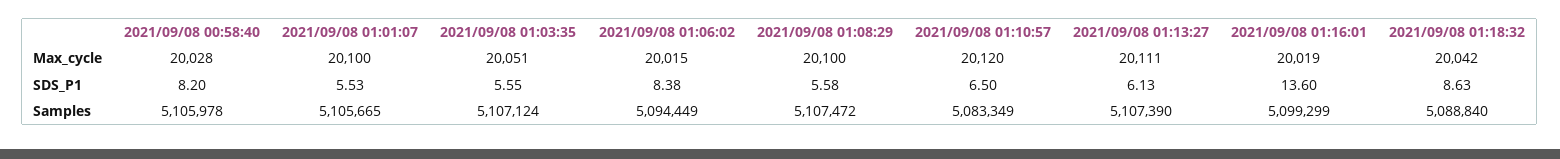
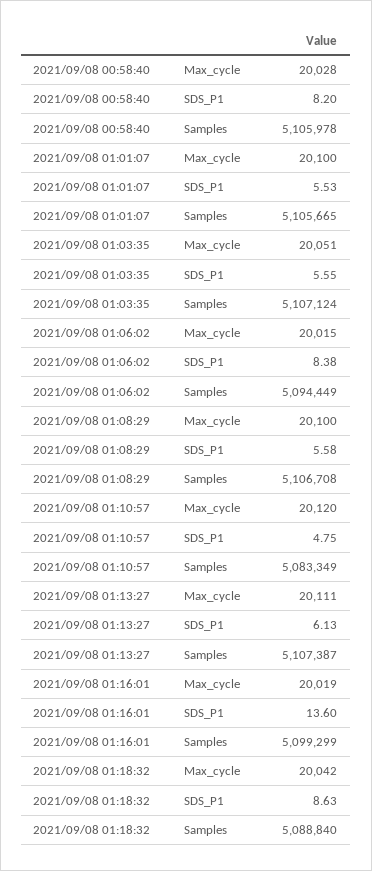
2021/09/08 01:10:57, SDS_P1: 6.5 -> 4.75
2021/09/08 01:08:29, Samples: 5107472 -> 5106708
2021/09/08 01:13:27, Samples: 5107390 -> 5107387

